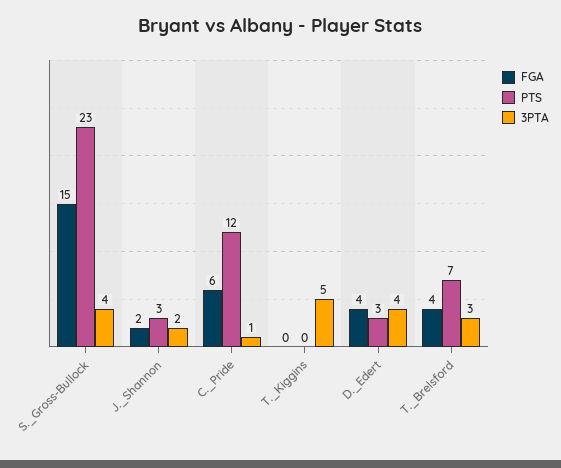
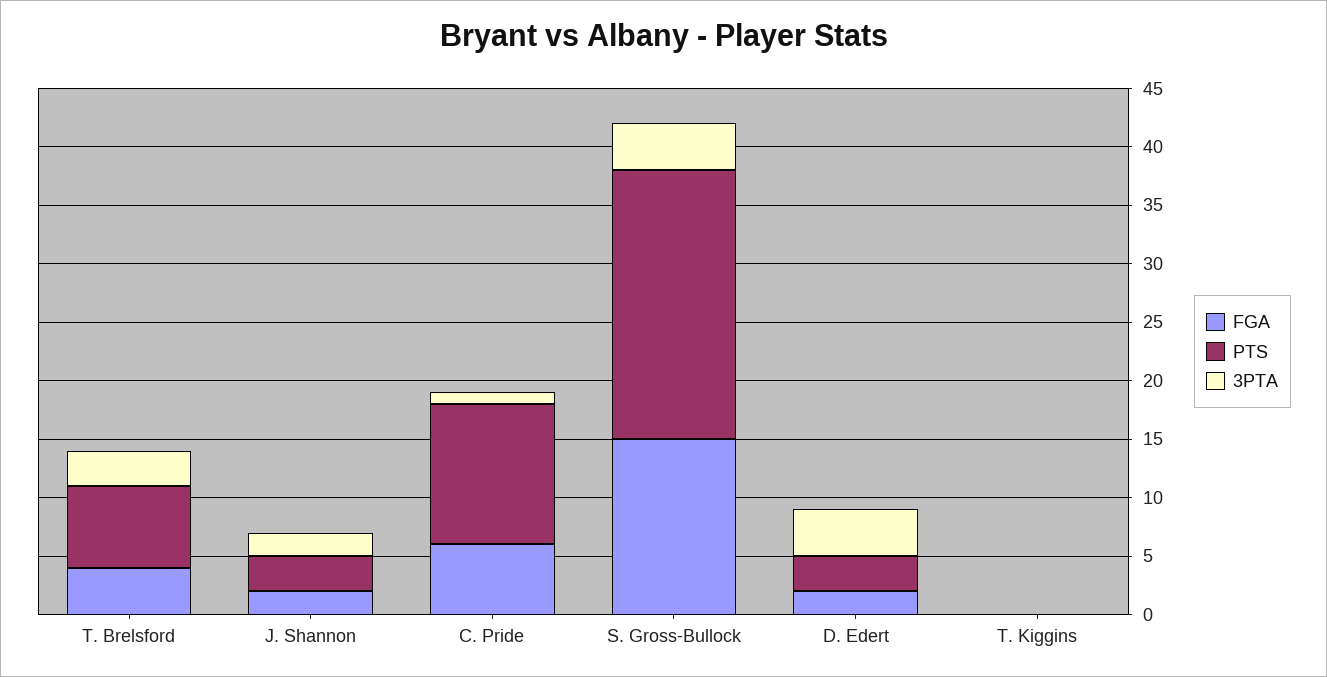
3PTA, T._Kiggins: 5 -> 0
FGA, D._Edert: 4 -> 2

